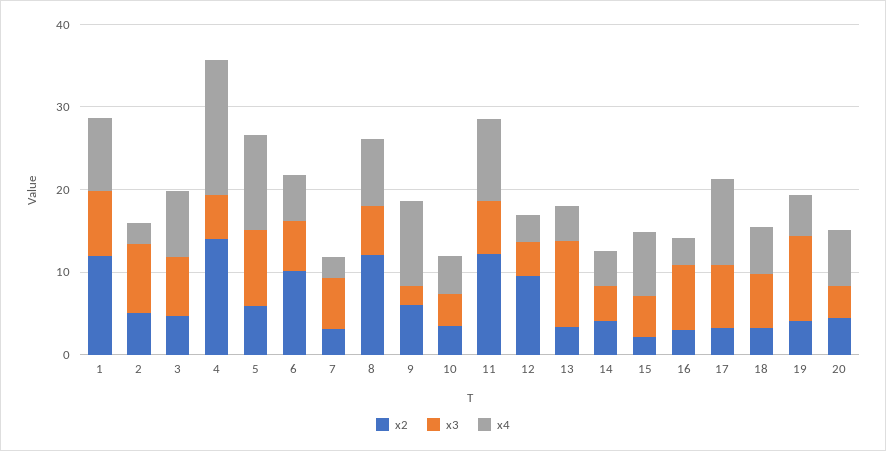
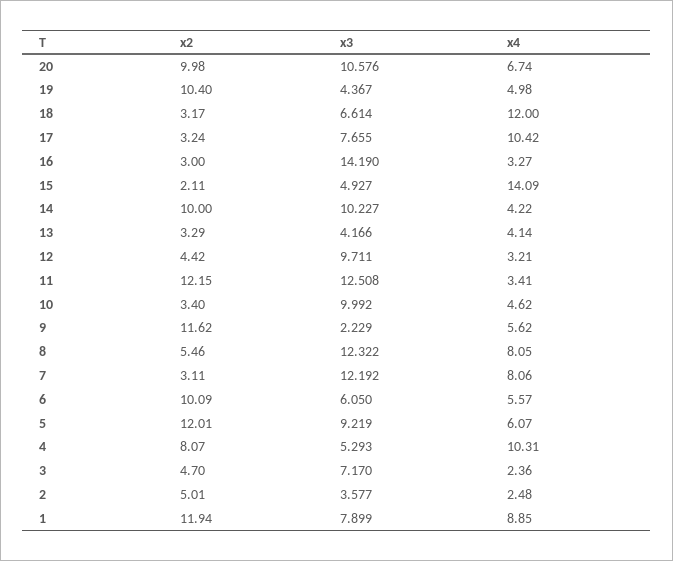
x3, 2: 8 -> 3.577
x4, 3: 8 -> 2.36
x2, 4: 14 -> 8.07
x4, 4: 16 -> 10.31
x2, 5: 6 -> 12.01
x4, 5: 12 -> 6.07
x3, 7: 6 -> 12.192
x4, 7: 2 -> 8.06
x2, 8: 12 -> 5.46
x3, 8: 6 -> 12.322
x2, 9: 6 -> 11.62
x4, 9: 10 -> 5.62
x3, 10: 4 -> 9.992
x3, 11: 6 -> 12.508
x4, 11: 10 -> 3.41
x2, 12: 10 -> 4.42
x3, 12: 4 -> 9.711
x3, 13: 10 -> 4.166
x2, 14: 4 -> 10
x3, 14: 4 -> 10.227
x4, 15: 8 -> 14.09
x3, 16: 8 -> 14.19
x4, 18: 6 -> 12
x2, 19: 4 -> 10.4
x3, 19: 10 -> 4.367
x2, 20: 4 -> 9.98
x3, 20: 4 -> 10.576

